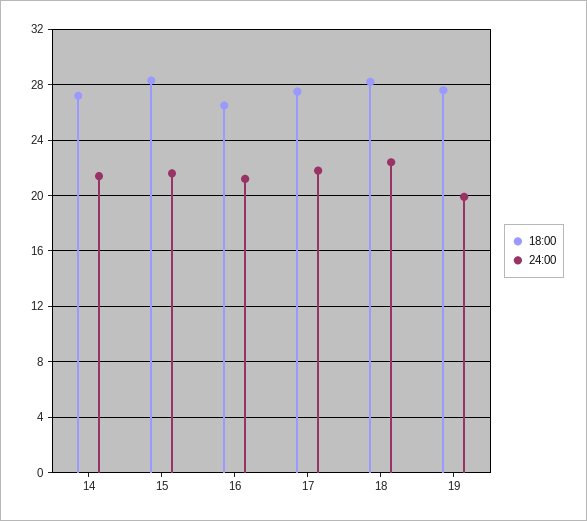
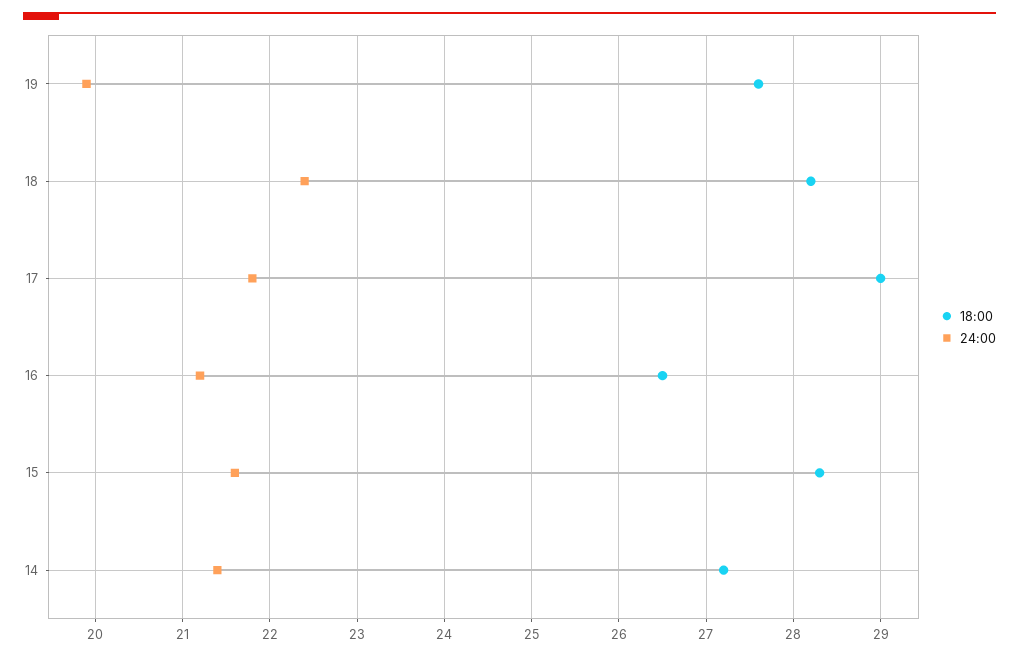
18:00, 17: 27.5 -> 29

